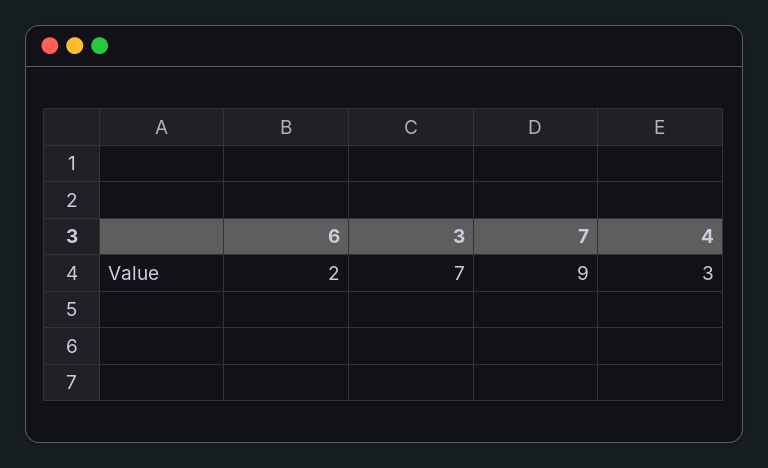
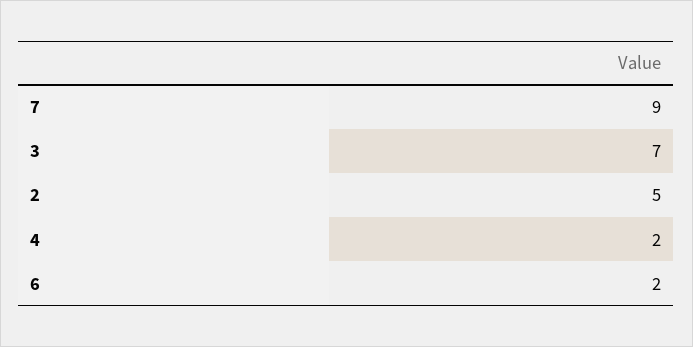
4: 3 -> 2
2: none -> 5

